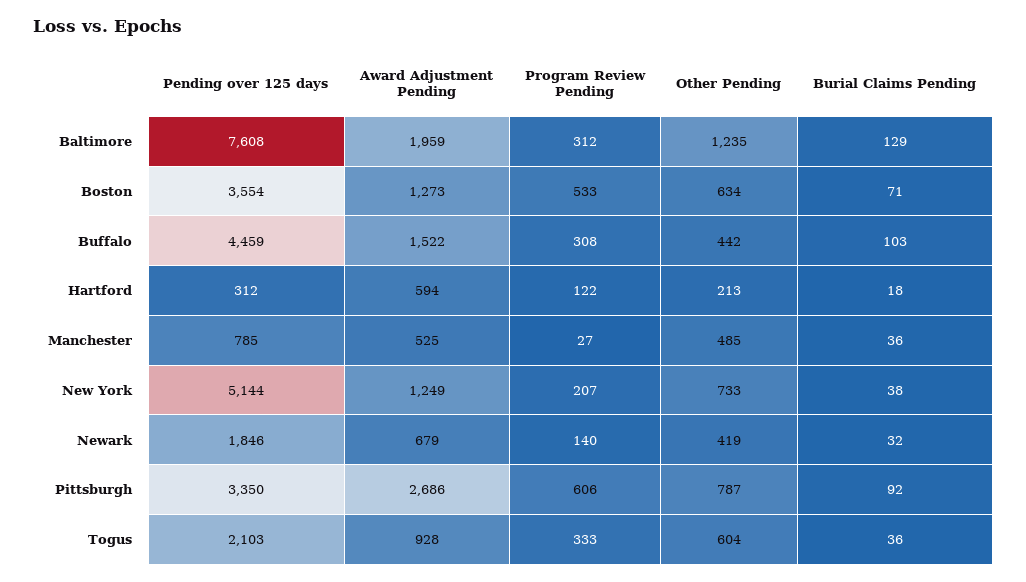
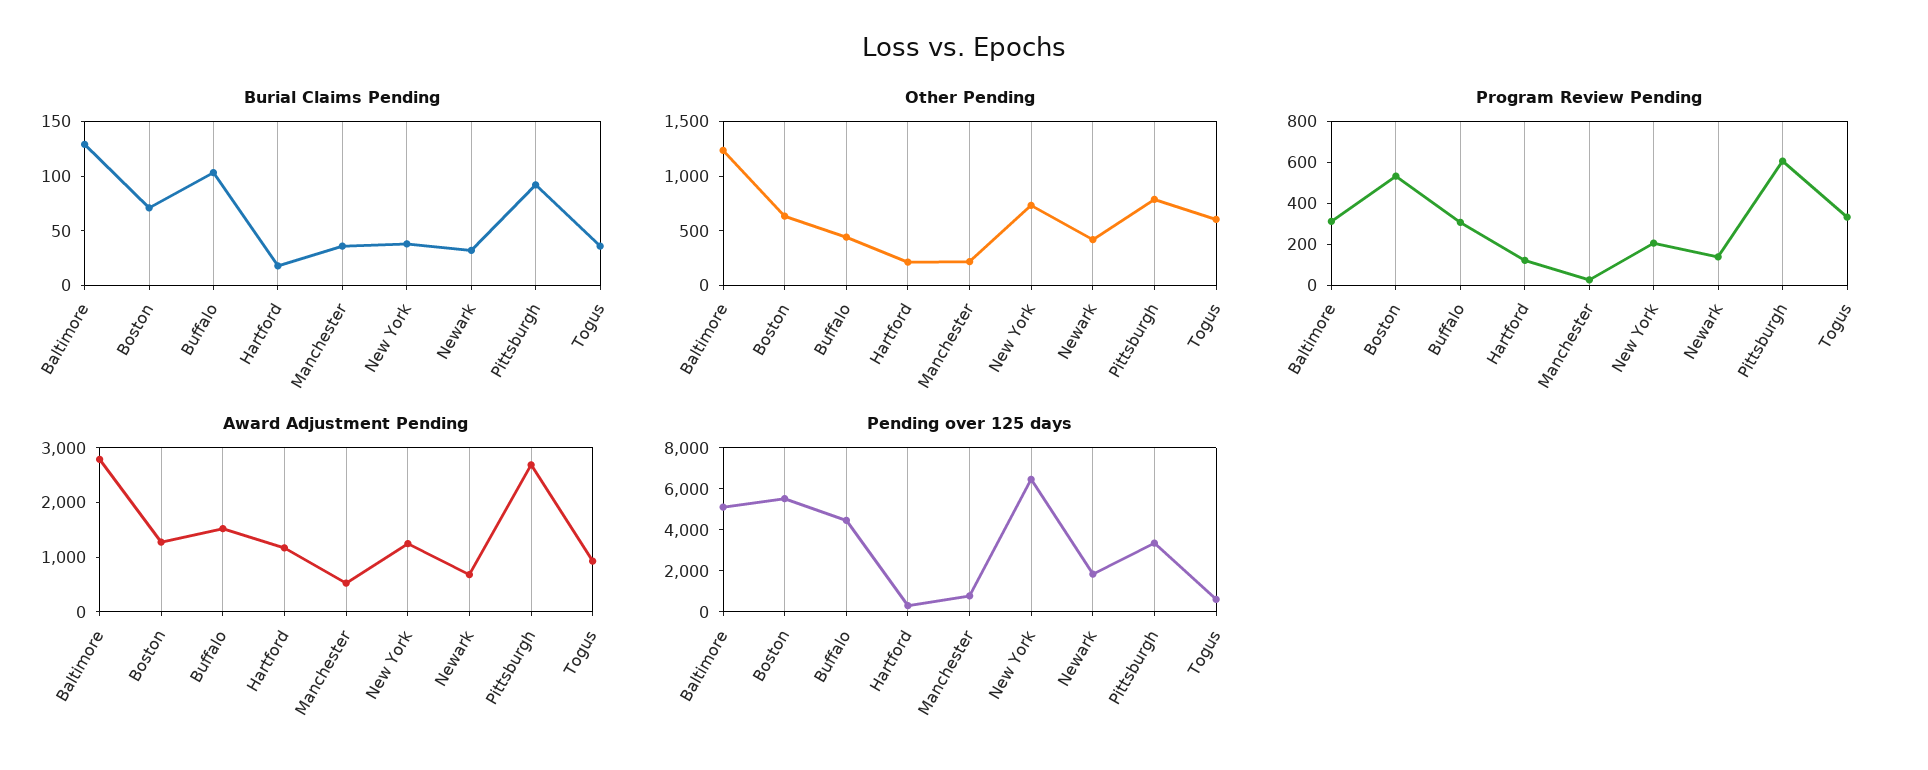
Pending over 125 days, Baltimore: 7608 -> 5000
Award Adjustment Pending, Baltimore: 1959 -> 2800
Pending over 125 days, Boston: 3554 -> 5500
Award Adjustment Pending, Hartford: 594 -> 1200
Other Pending, Manchester: 485 -> 200
Pending over 125 days, New York: 5144 -> 6500
Pending over 125 days, Togus: 2103 -> 500

